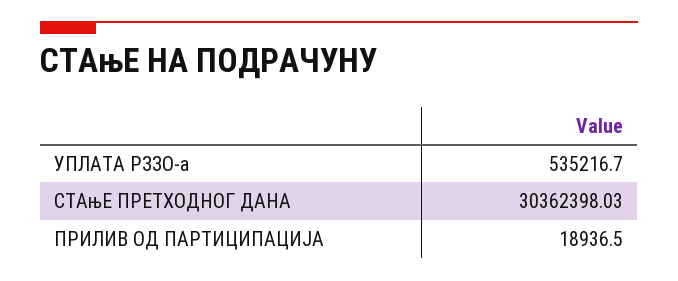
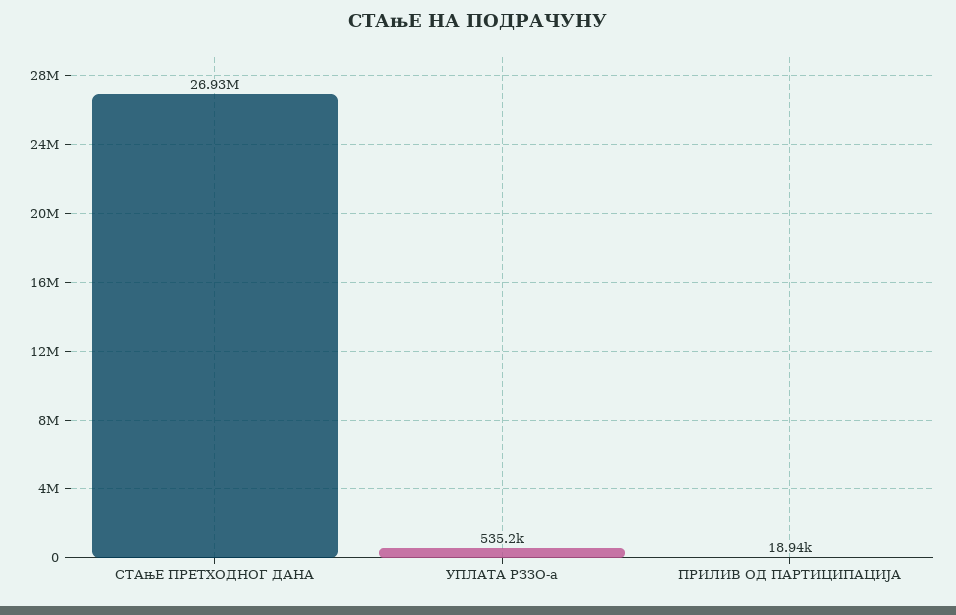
СТАњЕ ПРЕТХОДНОГ ДАНА: 30362398.03 -> 26930000

